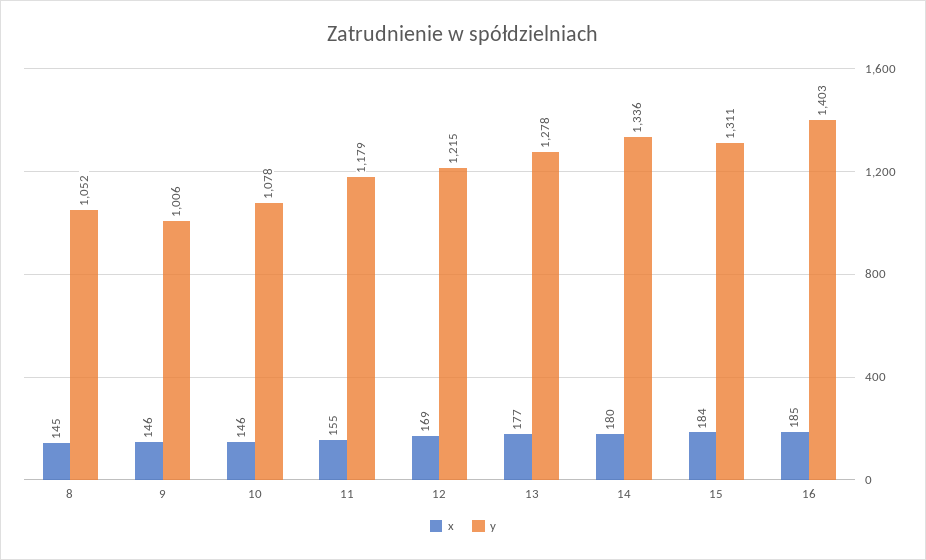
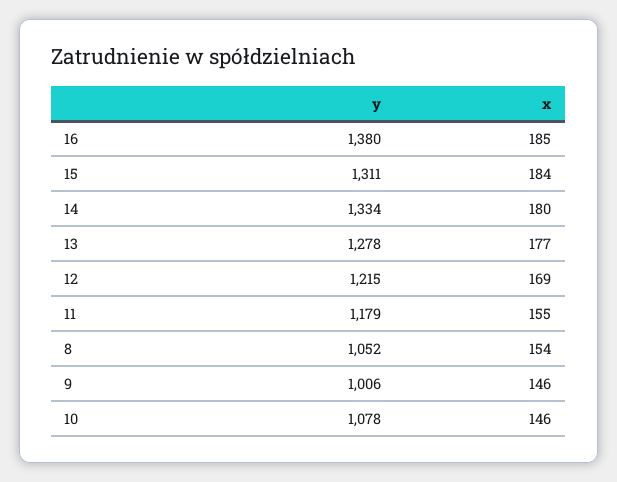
x, 8: 145 -> 154
y, 14: 1336 -> 1334
y, 16: 1403 -> 1380

